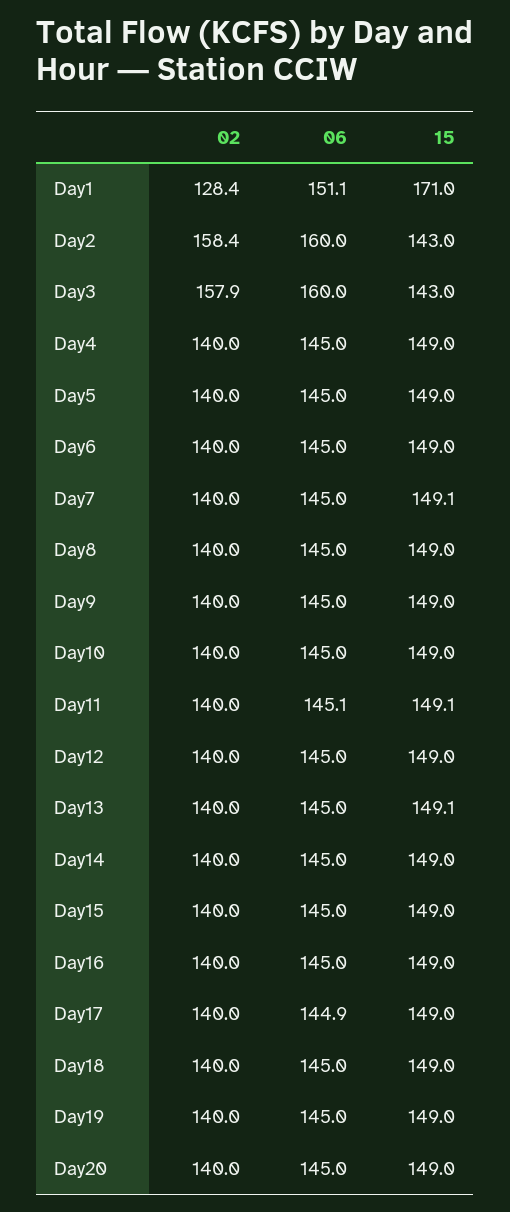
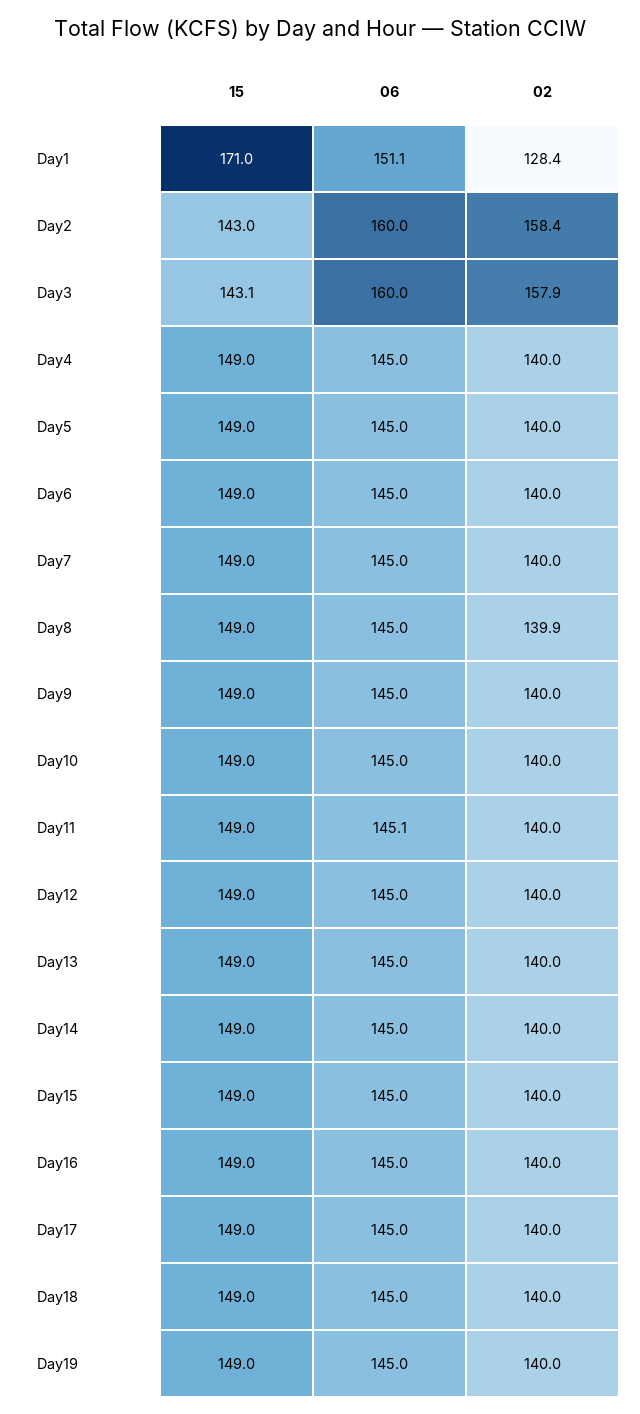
15, Day3: 143 -> 143.1
15, Day7: 149.1 -> 149
02, Day8: 140 -> 139.9
15, Day11: 149.1 -> 149
15, Day13: 149.1 -> 149
06, Day17: 144.9 -> 145
02, Day20: 140 -> none
06, Day20: 145 -> none
15, Day20: 149 -> none

